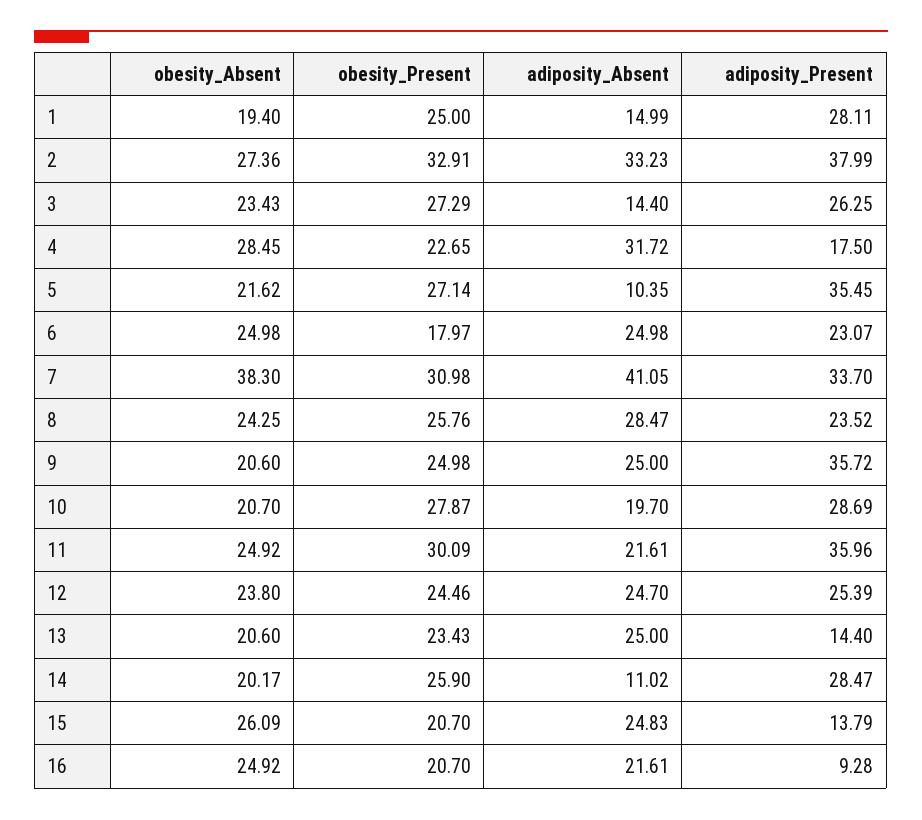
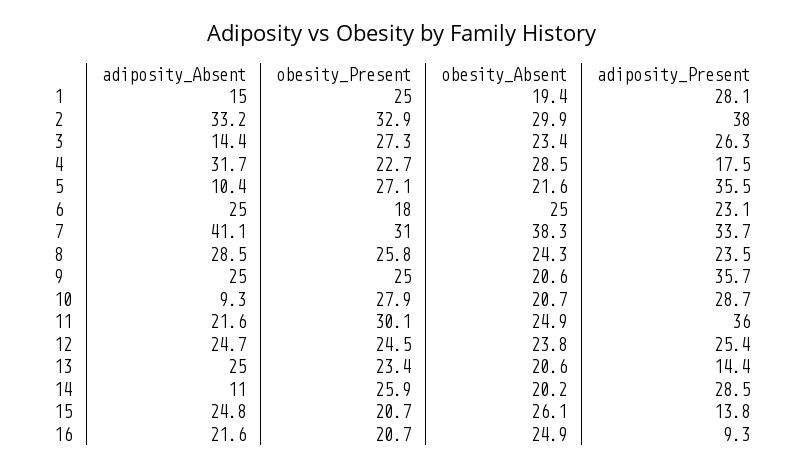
obesity_Absent, 2: 27.36 -> 29.9
adiposity_Absent, 10: 19.7 -> 9.3

